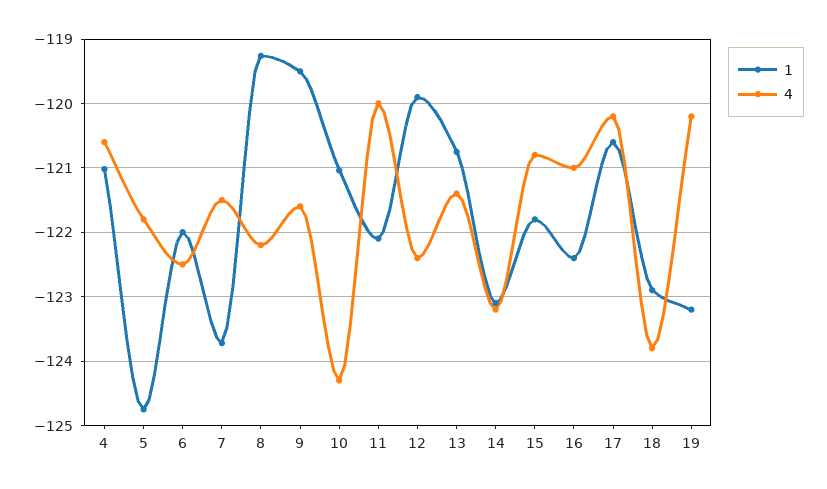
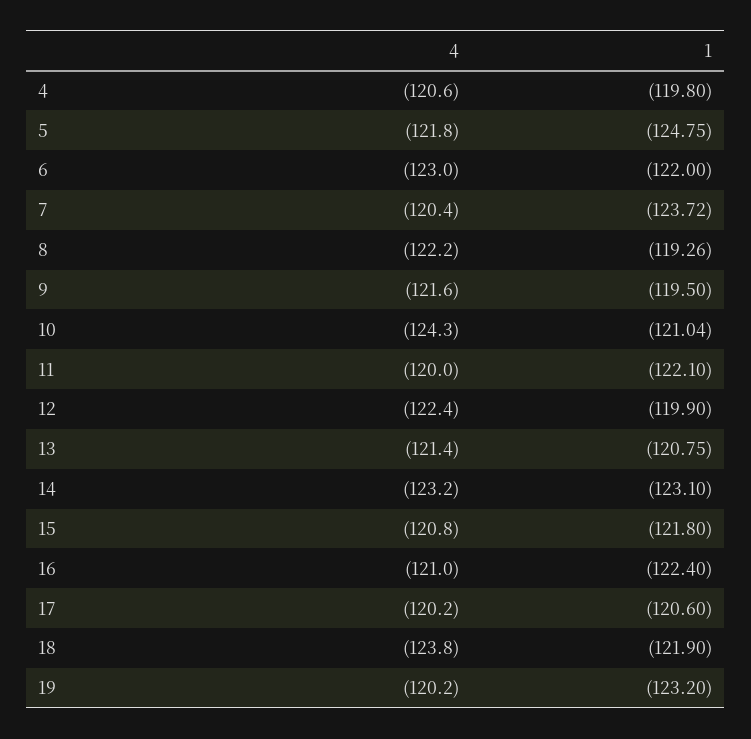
1, 4: -121 -> -119.8
4, 6: -122.5 -> -123
4, 7: -121.5 -> -120.4
1, 18: -122.9 -> -121.9

